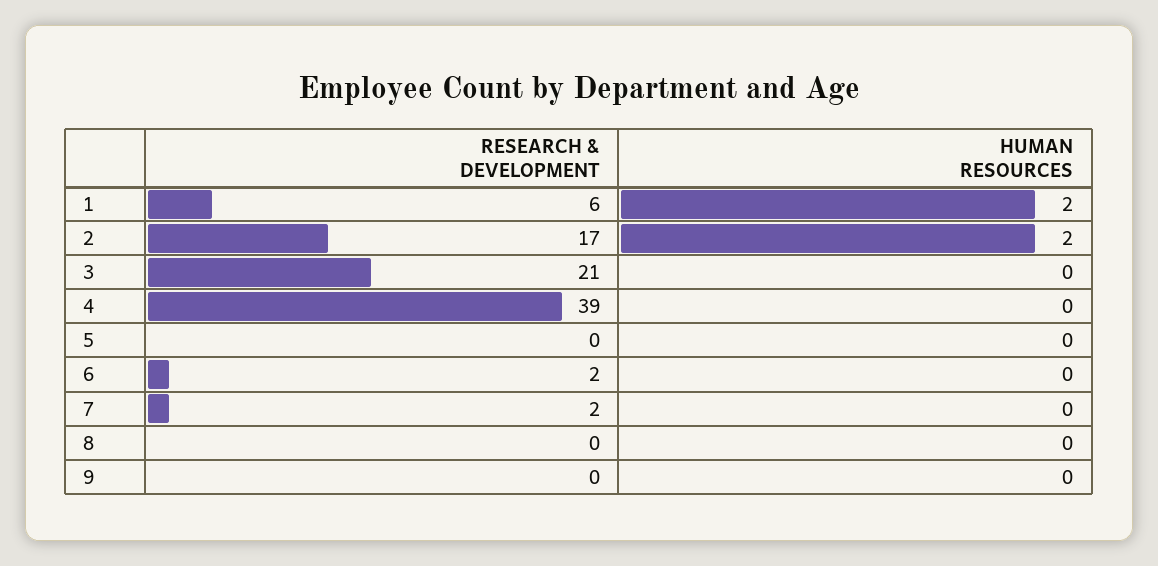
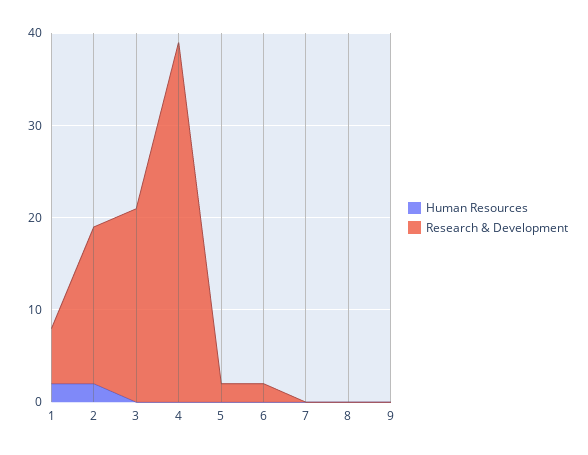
RESEARCH & DEVELOPMENT, 5: 0 -> 2
RESEARCH & DEVELOPMENT, 7: 2 -> 0

